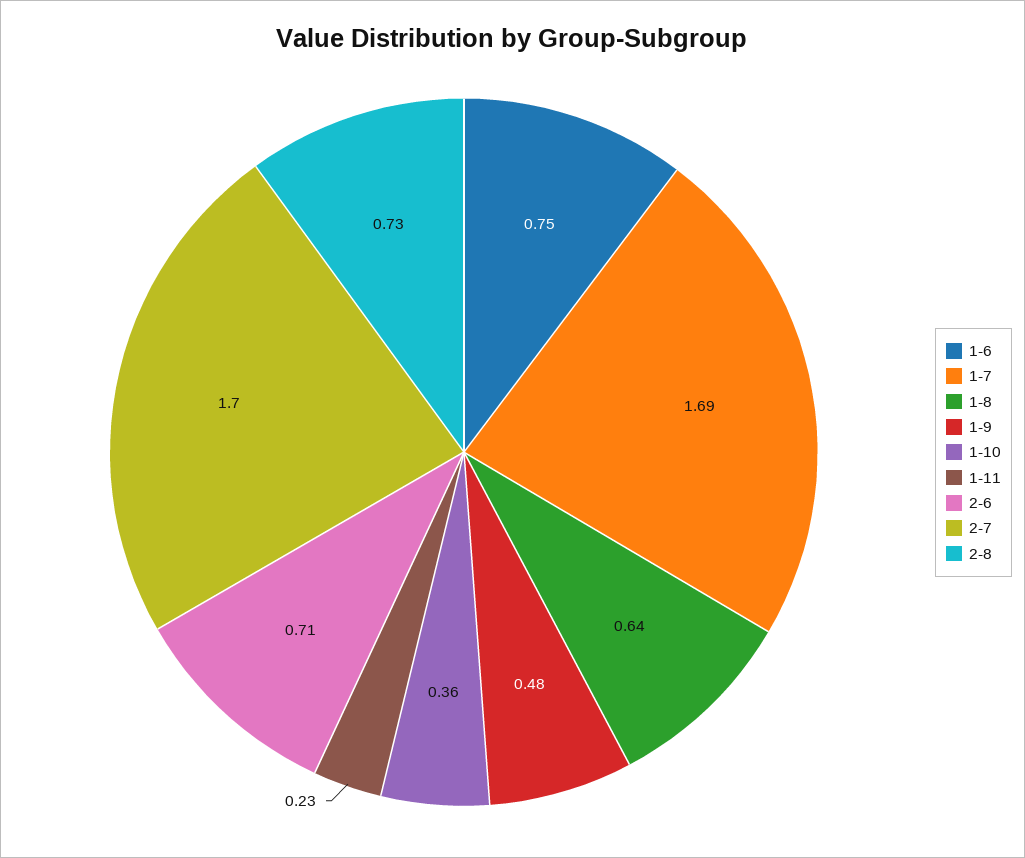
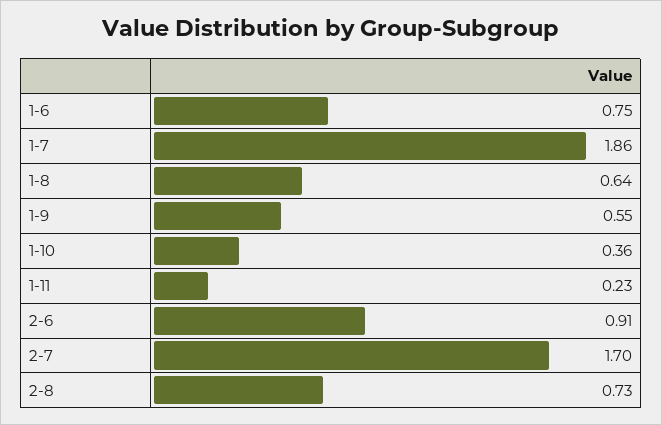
1-7: 1.69 -> 1.86
1-9: 0.48 -> 0.55
2-6: 0.71 -> 0.91

